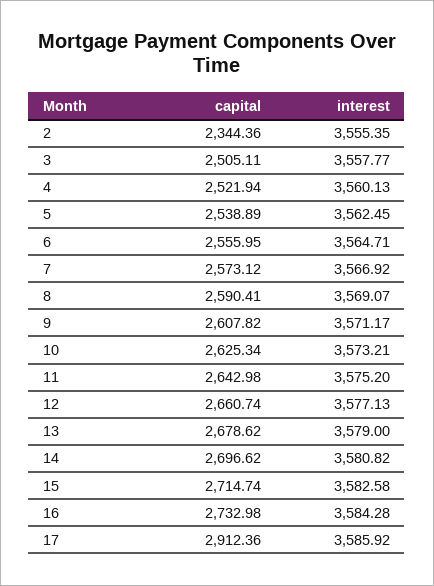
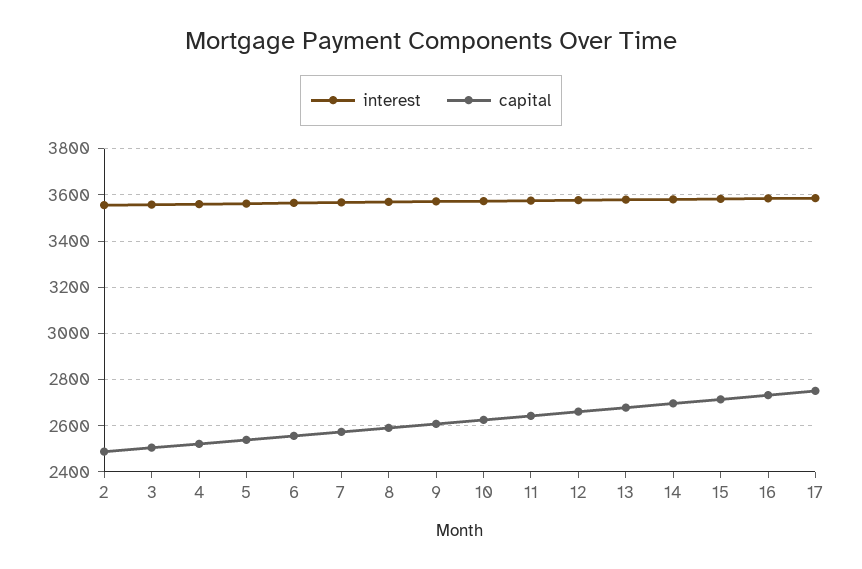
capital, 2: 2344.36 -> 2500
capital, 17: 2912.36 -> 2750

